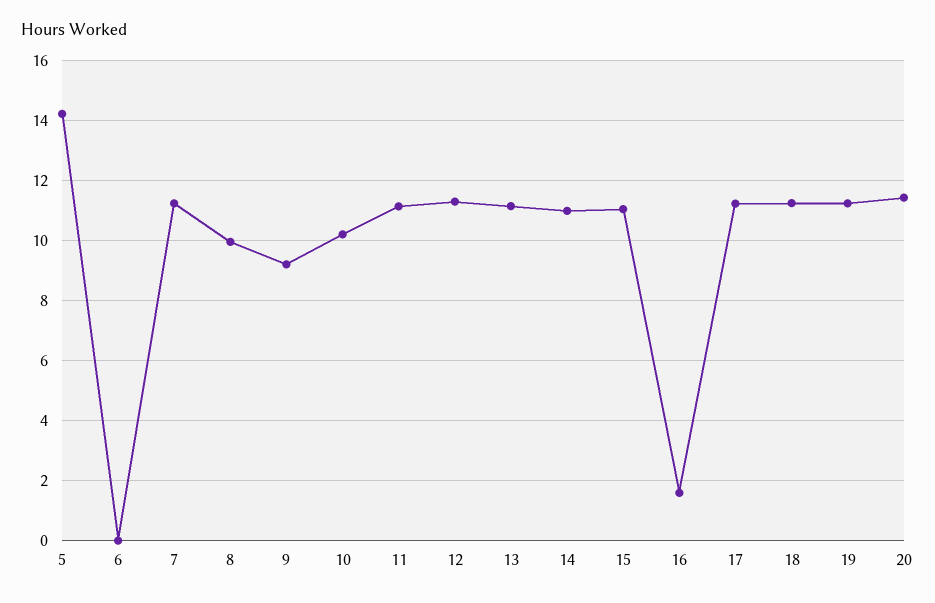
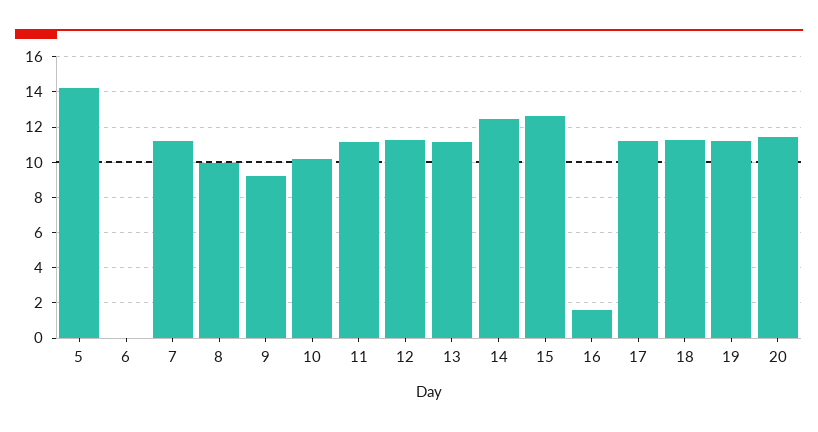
14: 11 -> 12.5
15: 11 -> 12.5

